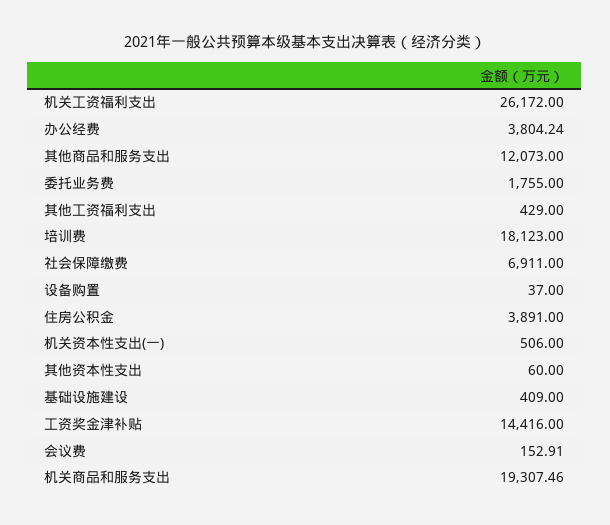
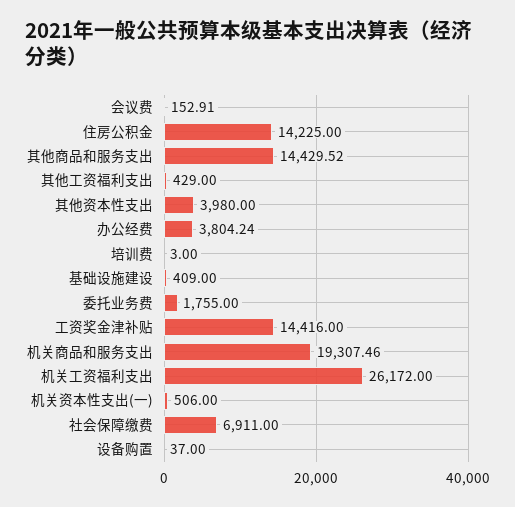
其他商品和服务支出: 12073 -> 14429.52
培训费: 18123 -> 3
住房公积金: 3891 -> 14225
其他资本性支出: 60 -> 3980

